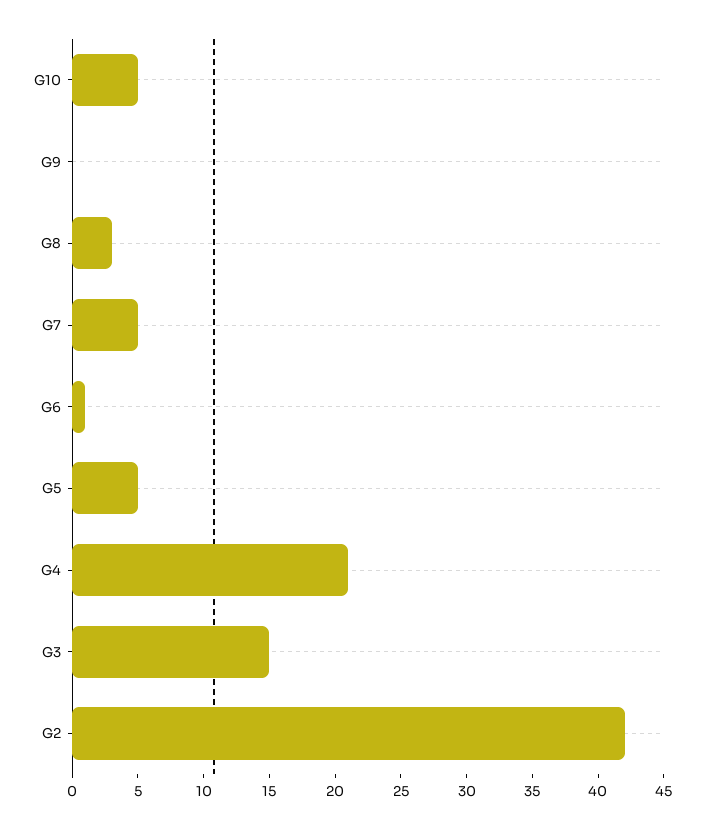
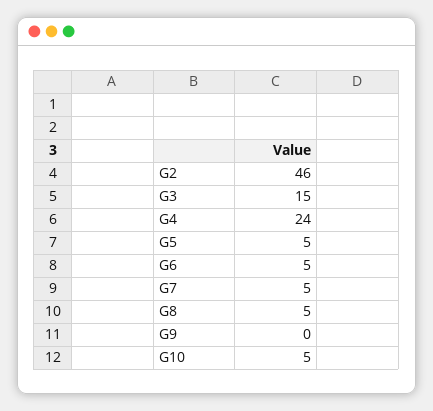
G8: 3 -> 5
G6: 1 -> 5
G4: 21 -> 24
G2: 42 -> 46

